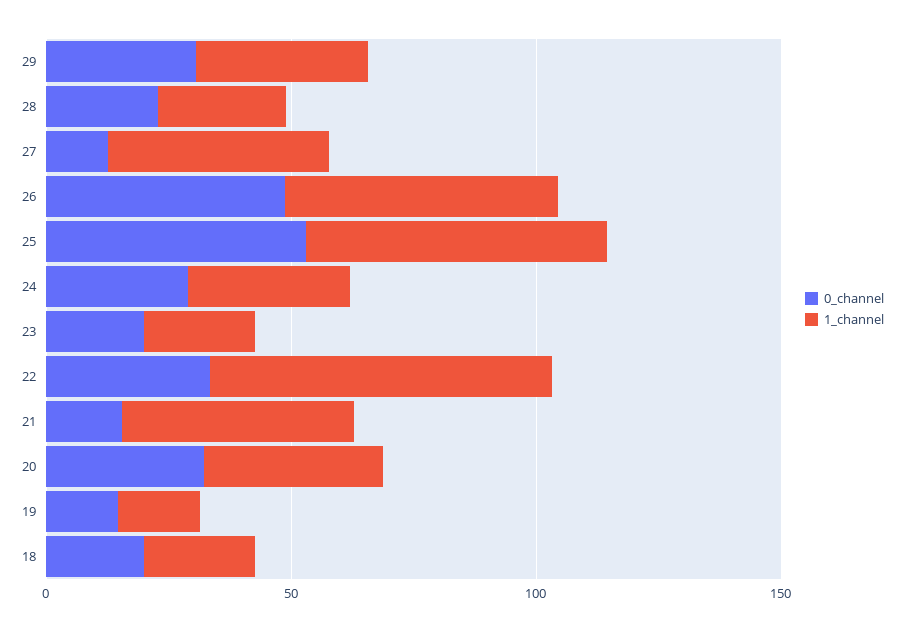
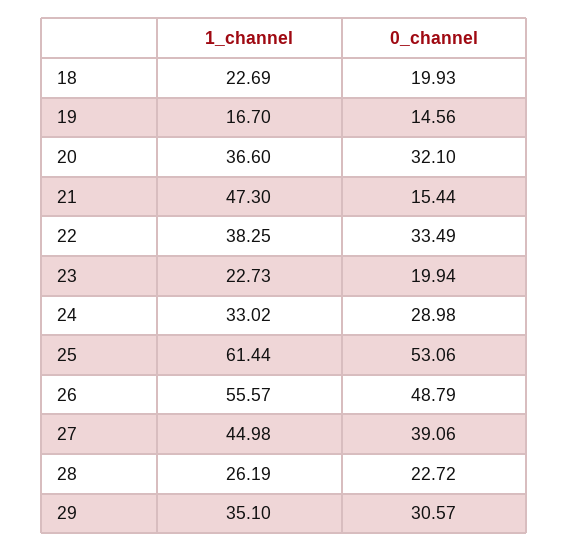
0_channel, 27: 10 -> 39.06
1_channel, 22: 70 -> 38.25

